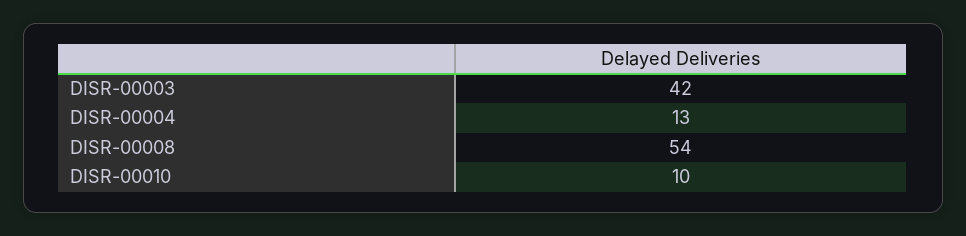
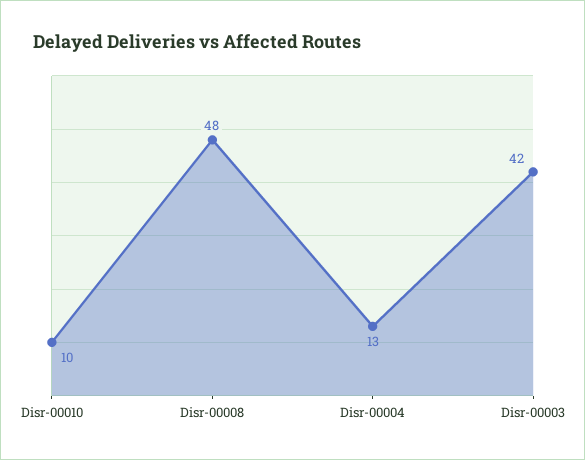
DISR-00008: 54 -> 48

